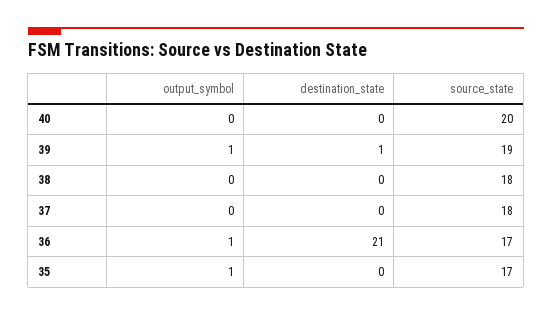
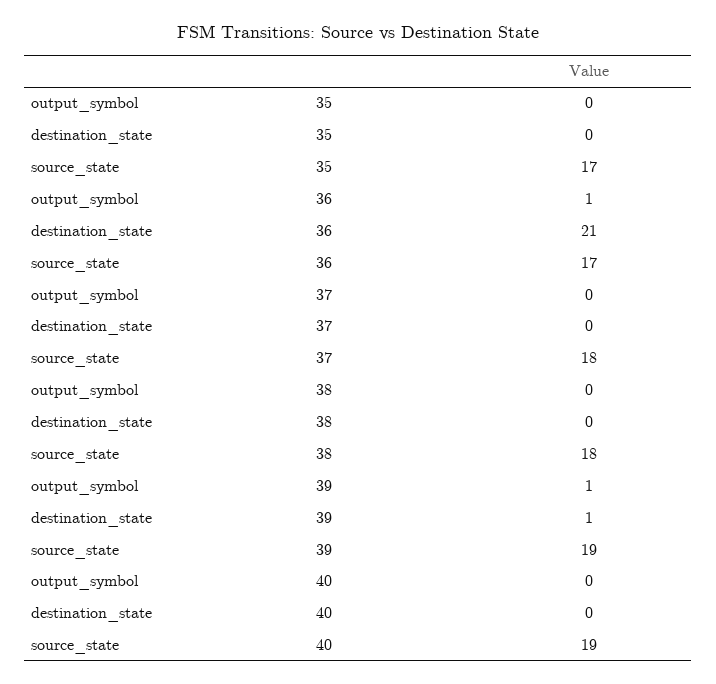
source_state, 40: 20 -> 19
output_symbol, 35: 1 -> 0

